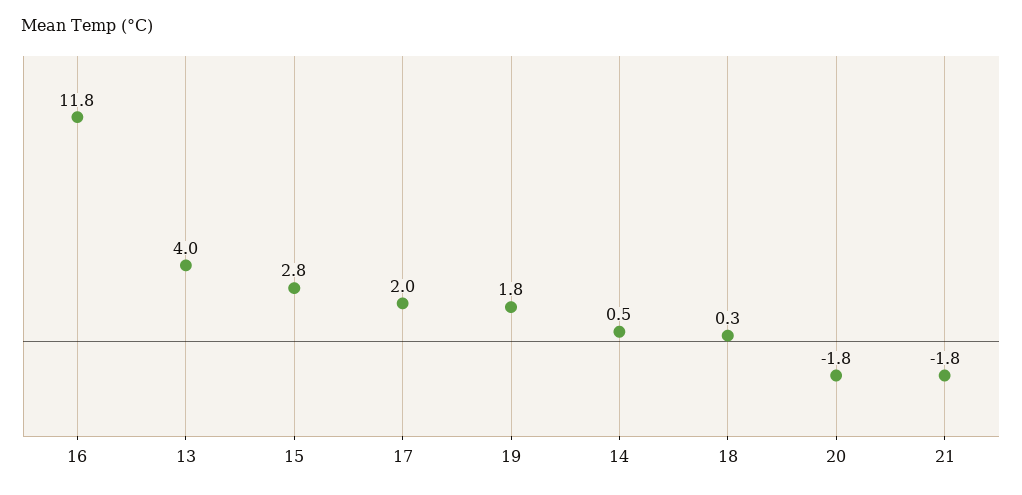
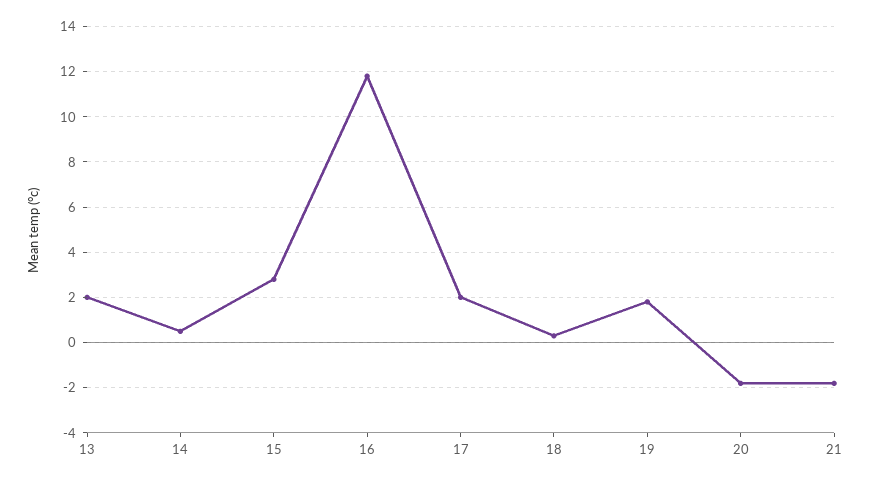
13: 4 -> 2

